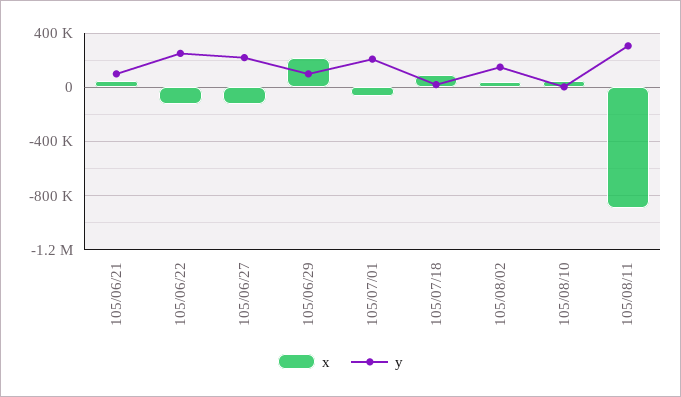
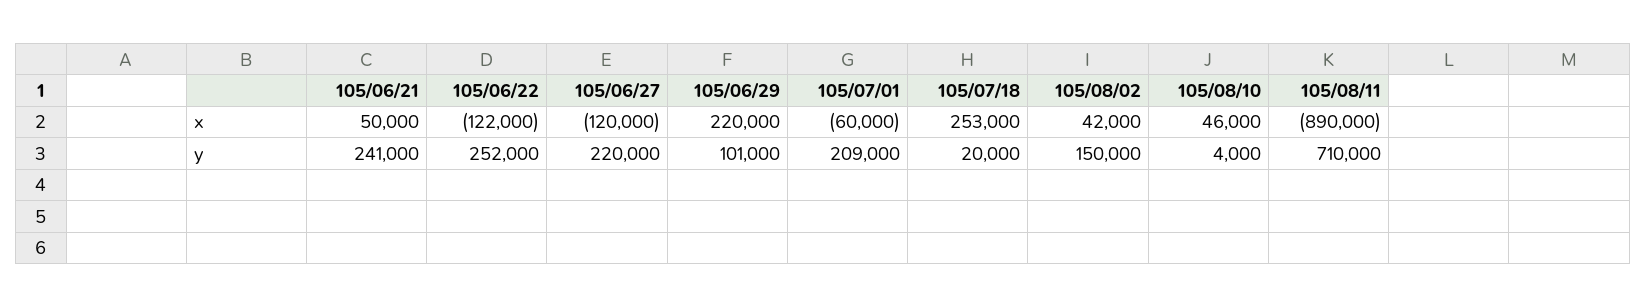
y, 105/06/21: 100000 -> 241000
x, 105/07/18: 100000 -> 253000
y, 105/08/11: 300000 -> 710000

